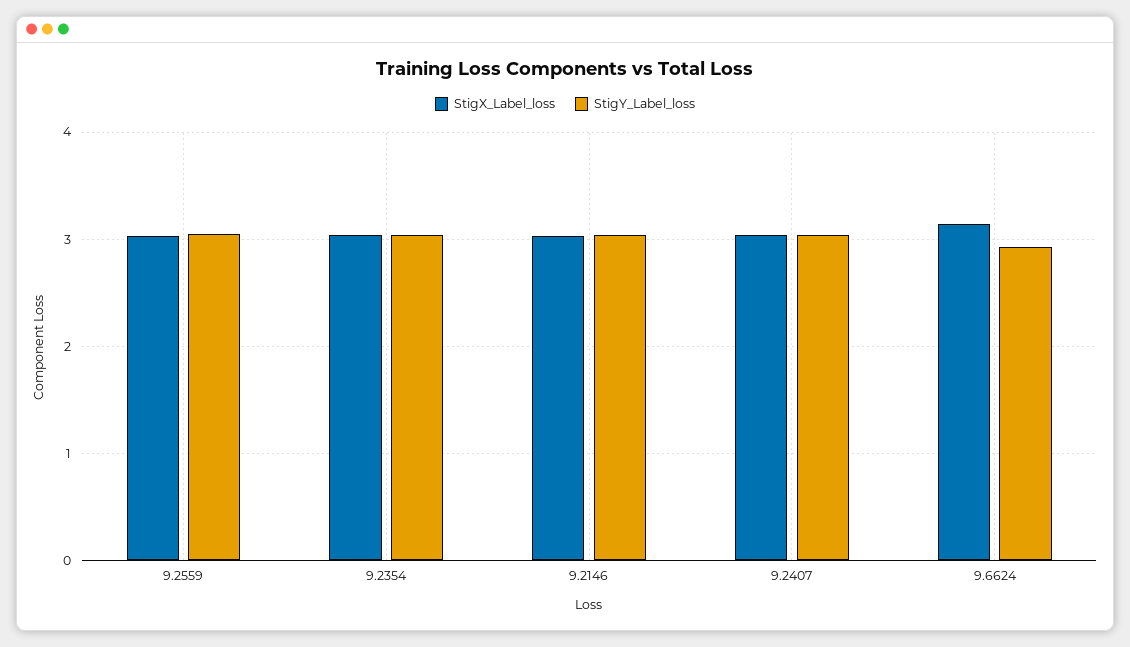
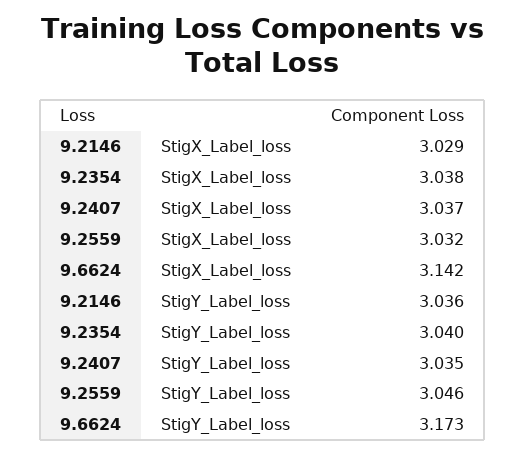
StigY_Label_loss, 9.6624: 2.9 -> 3.173

